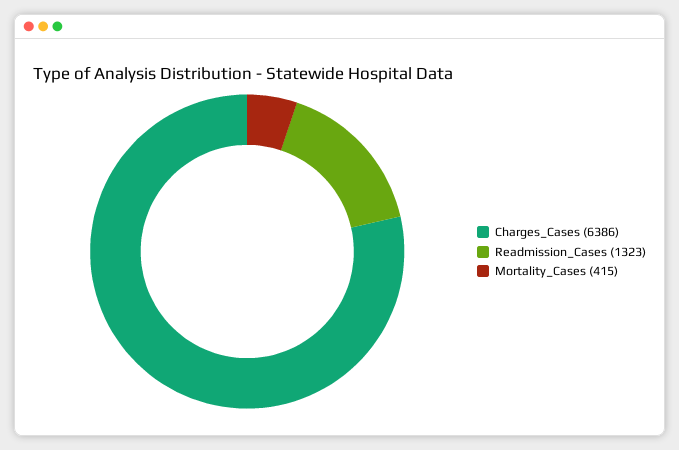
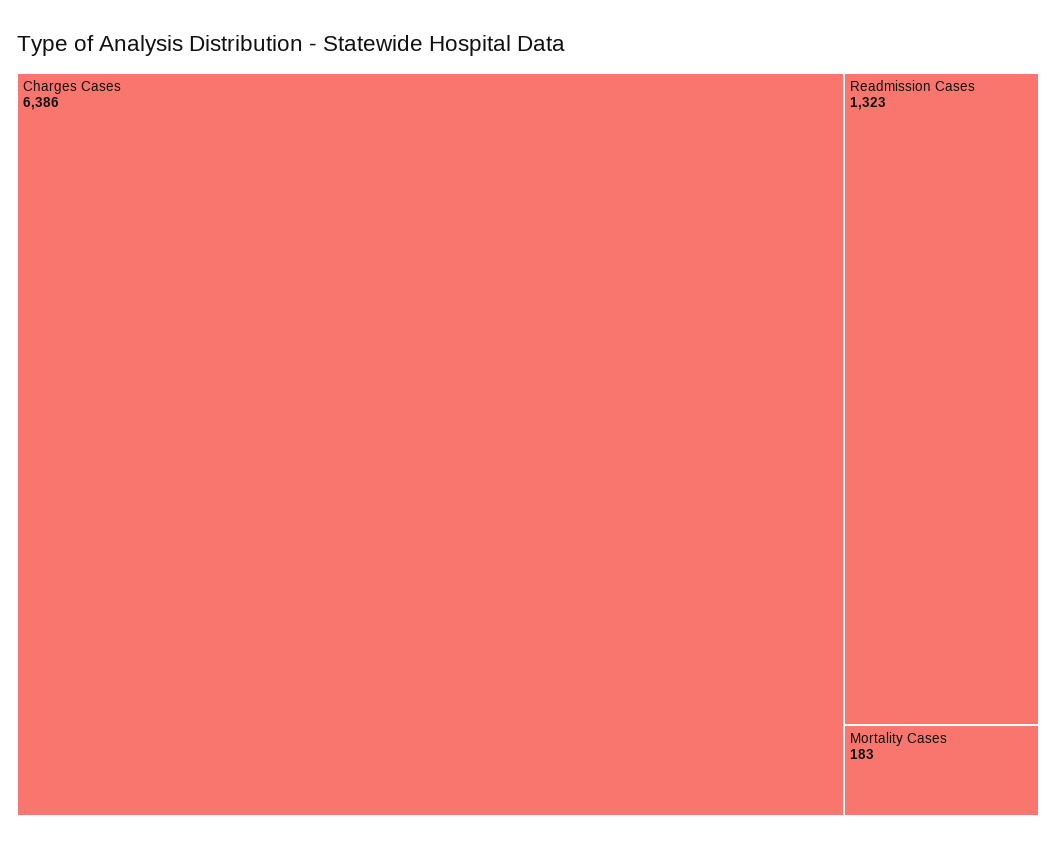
Mortality_Cases: 415 -> 183

